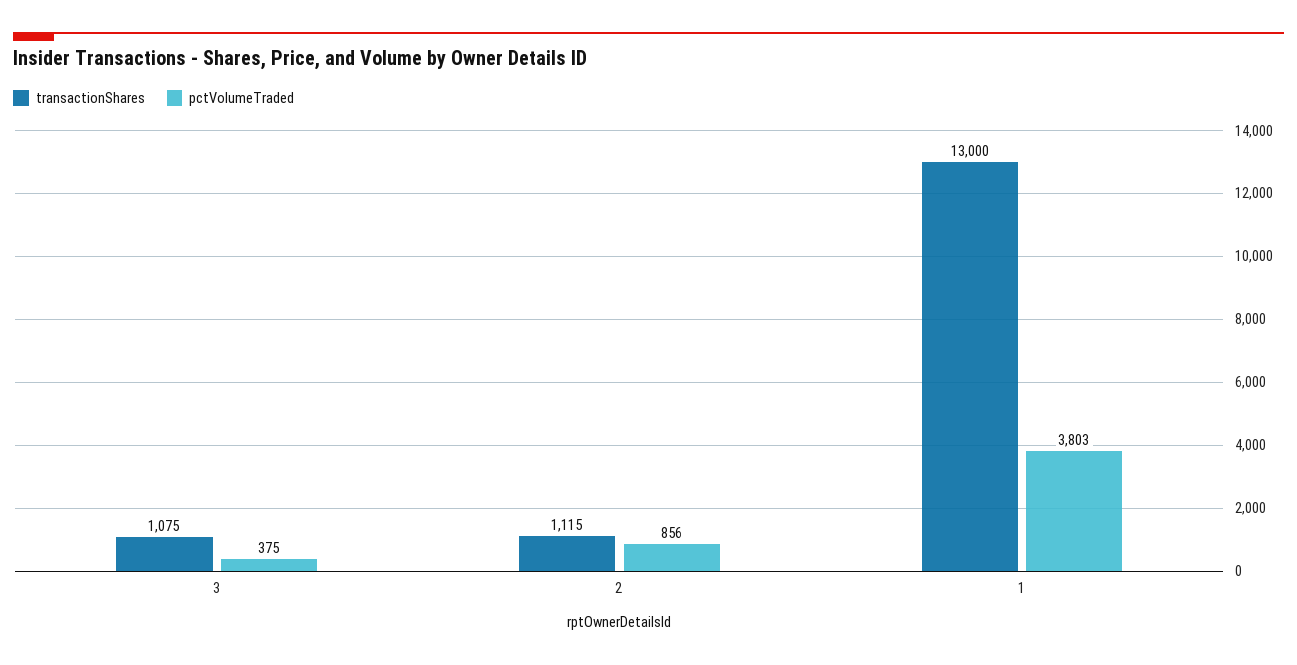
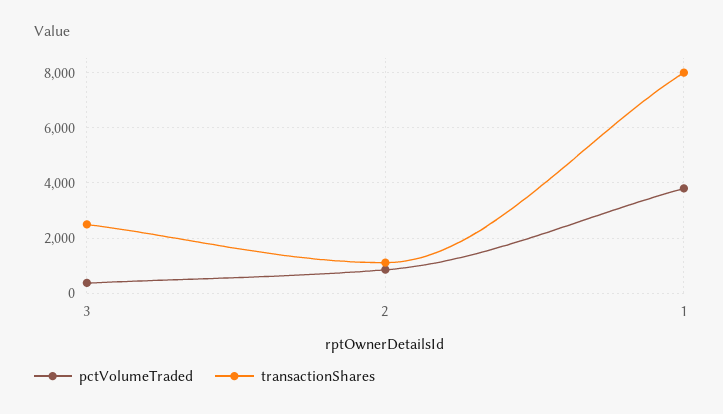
transactionShares, 3: 1075 -> 2500
transactionShares, 1: 13000 -> 8000

